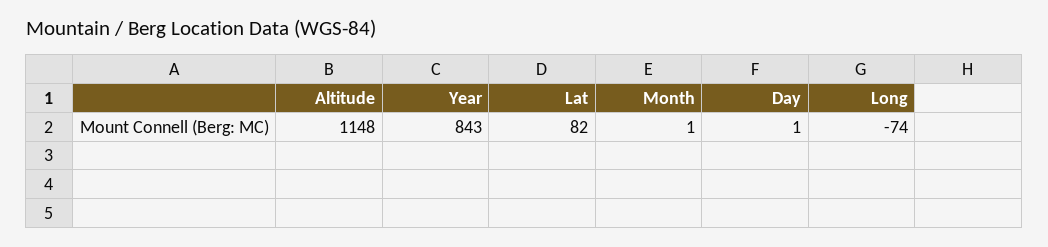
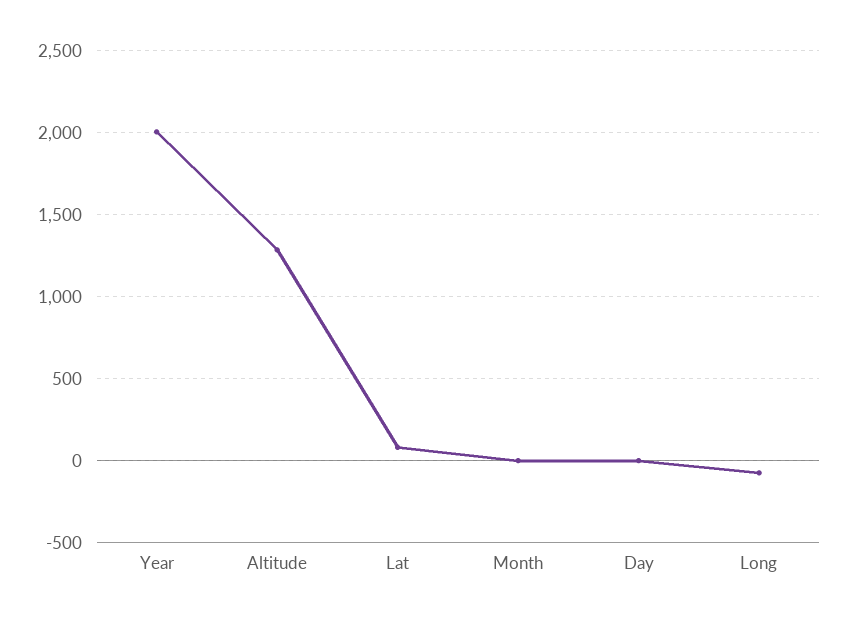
Altitude: 1148 -> 1300
Year: 843 -> 2000

